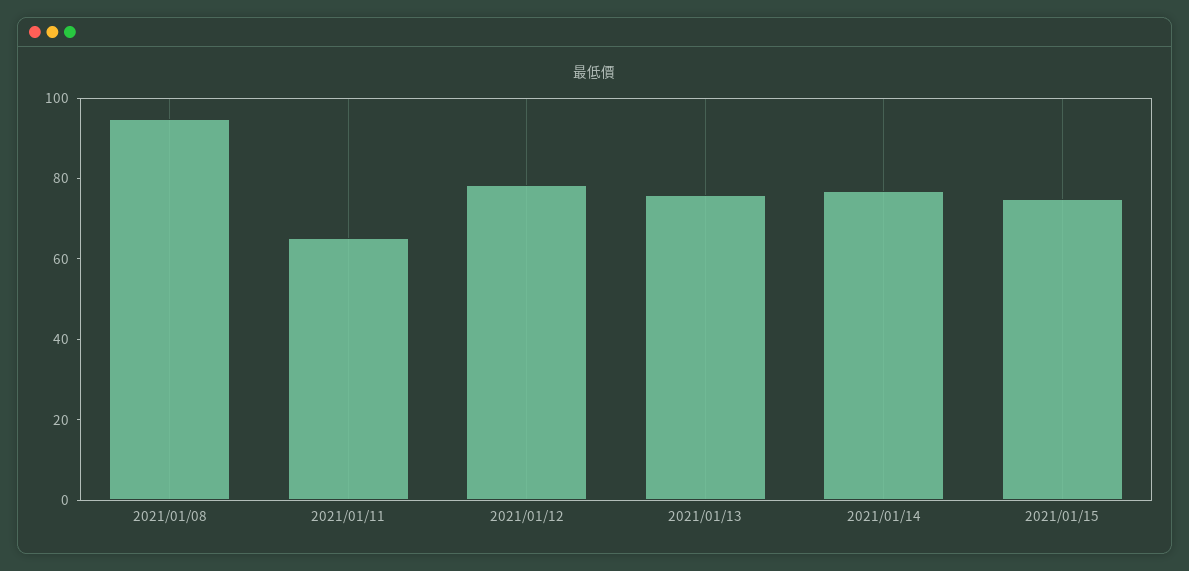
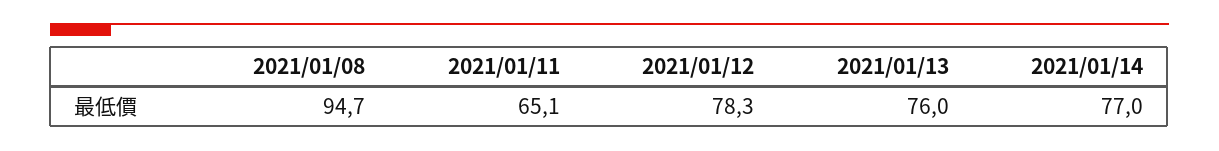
2021/01/15: 75 -> none

